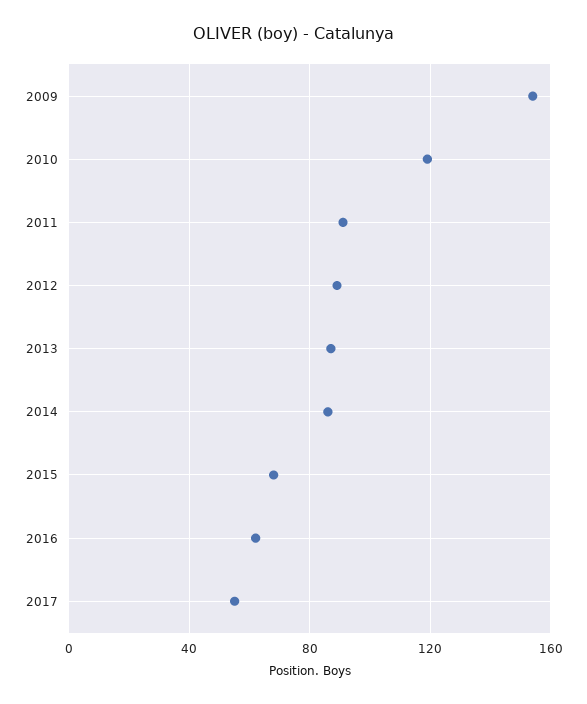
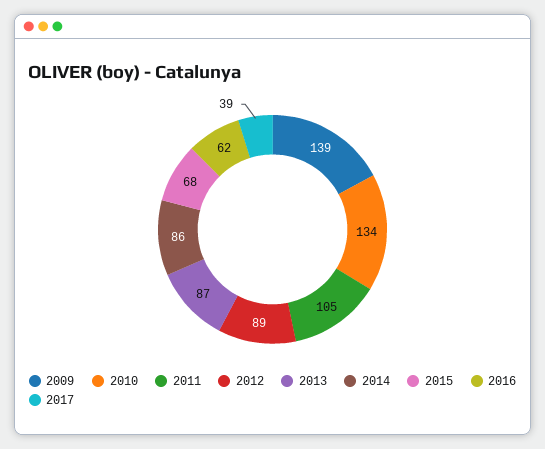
2009: 155 -> 139
2010: 120 -> 134
2011: 90 -> 105
2017: 55 -> 39

